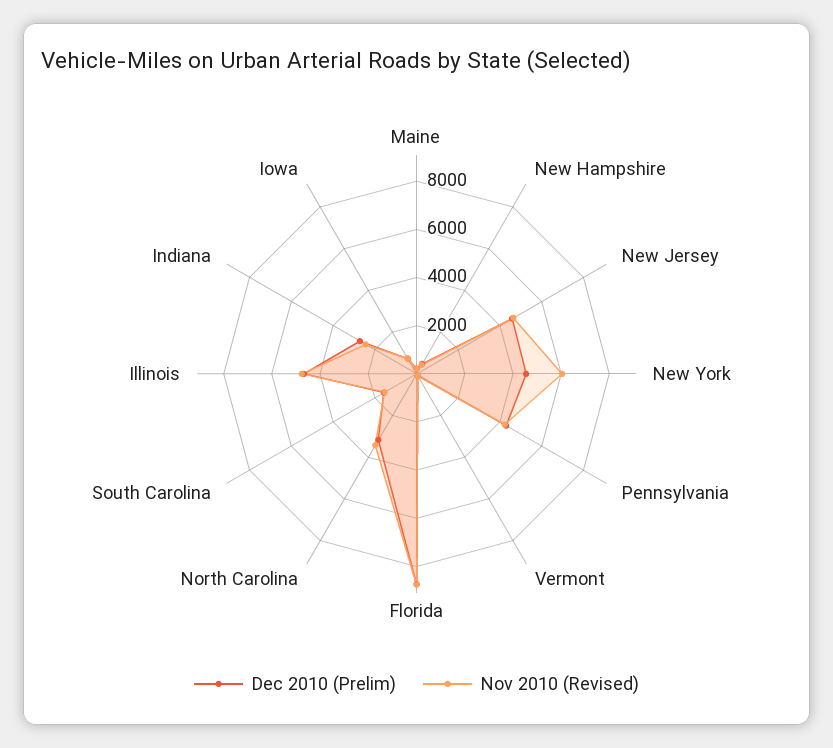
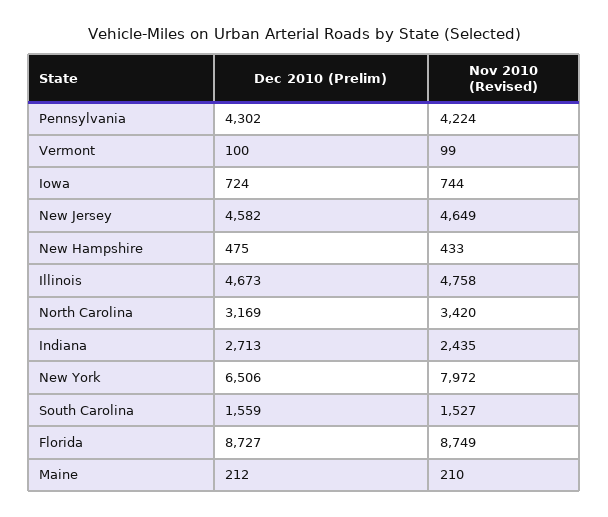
Dec 2010 (Prelim), New York: 4500 -> 6506
Nov 2010 (Revised), New York: 6000 -> 7972

